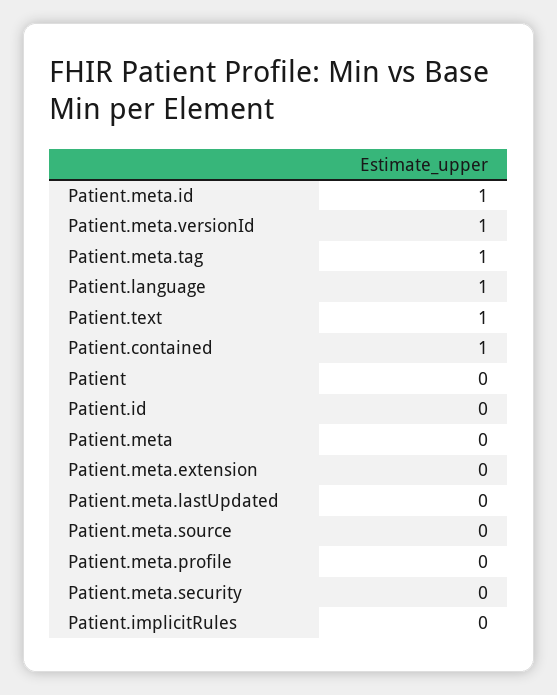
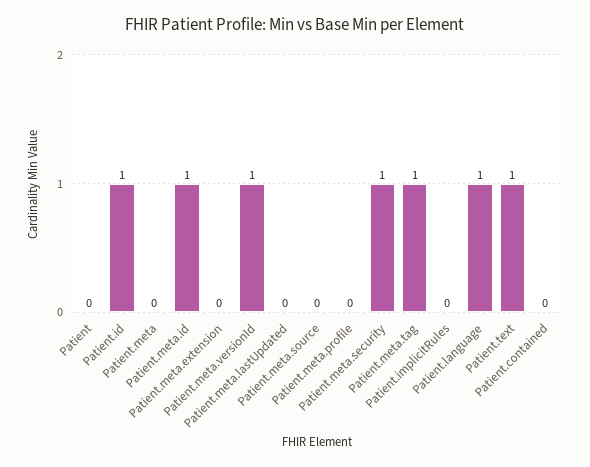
Patient.contained: 1 -> 0
Patient.id: 0 -> 1
Patient.meta.security: 0 -> 1

